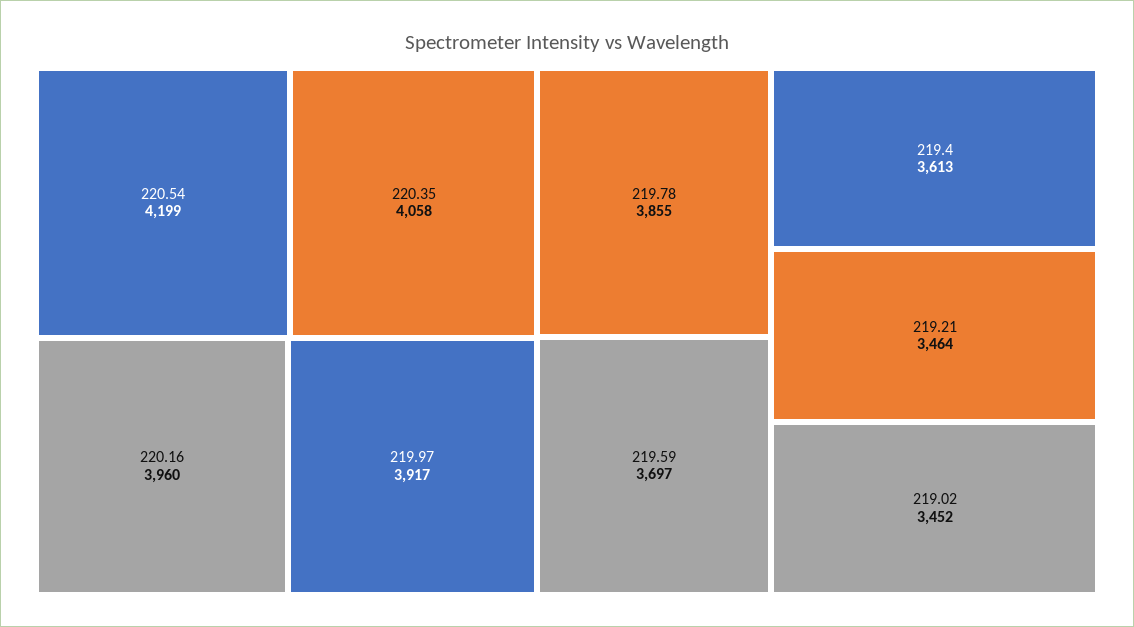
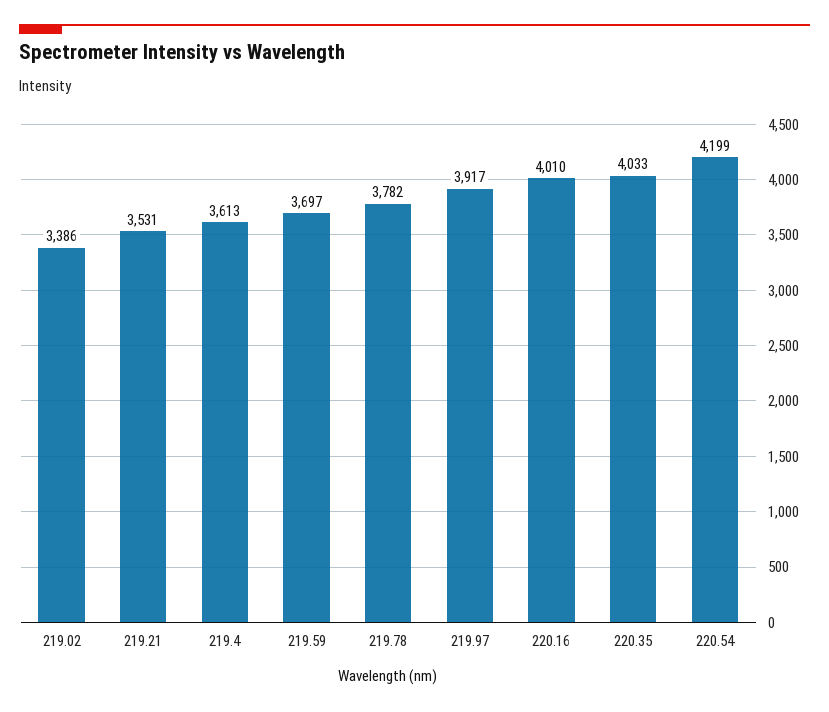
220.35: 4058 -> 4033
220.16: 3960 -> 4010
219.78: 3855 -> 3782
219.21: 3464 -> 3531
219.02: 3452 -> 3386

